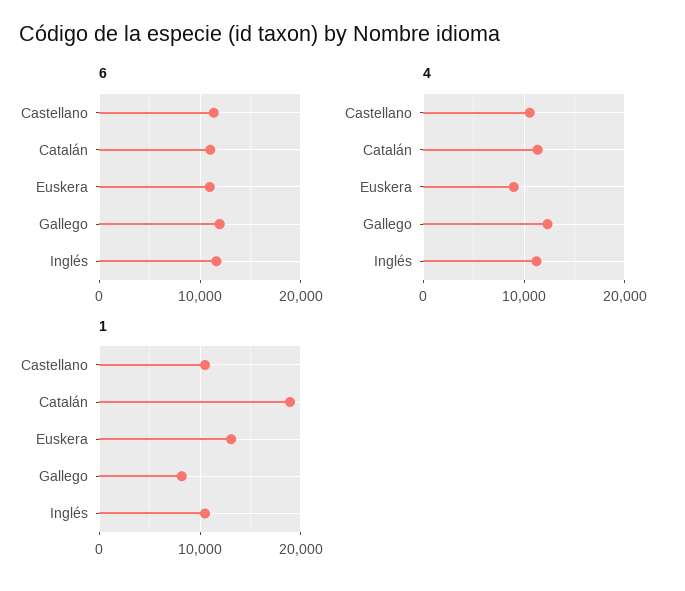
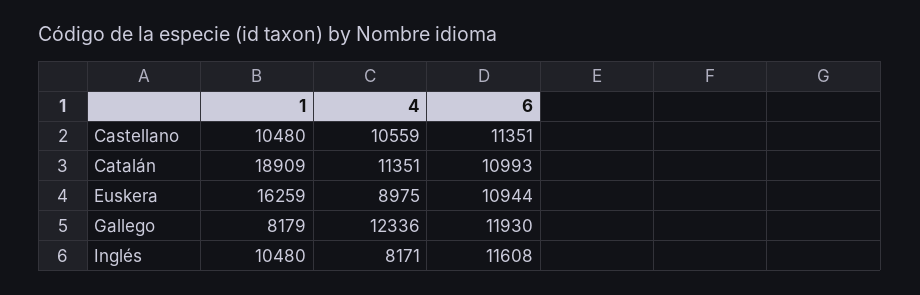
4, Inglés: 11000 -> 8171
1, Euskera: 13000 -> 16259

